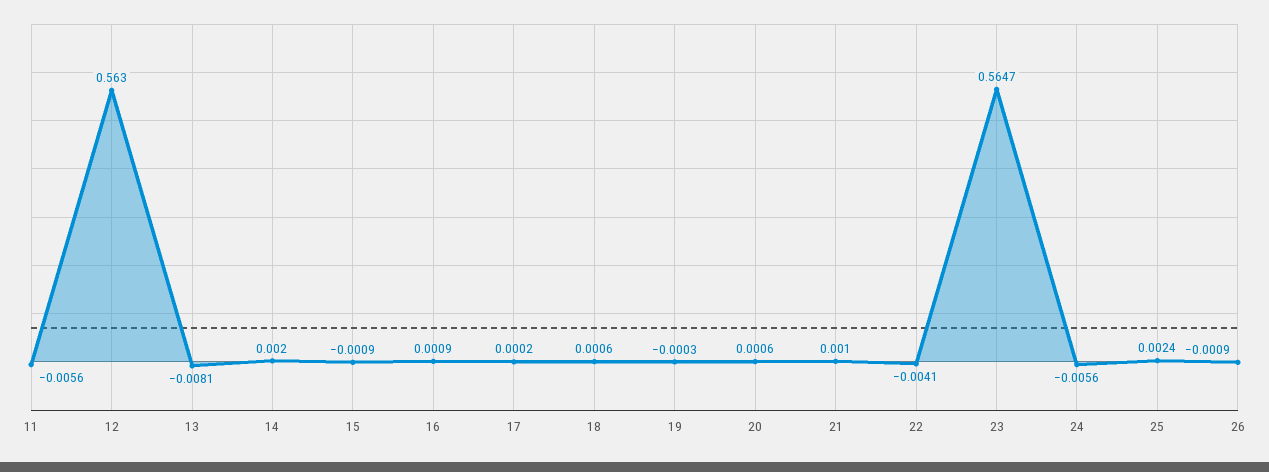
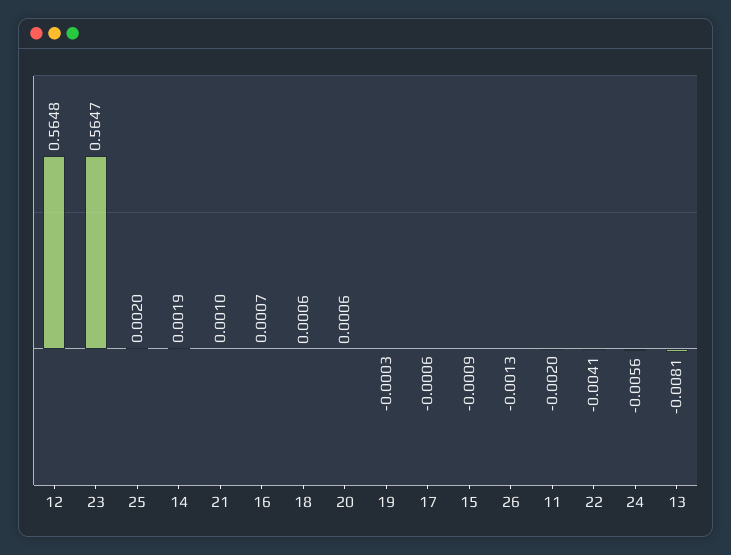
11: -0.0056 -> -0.002
12: 0.563 -> 0.5648
14: 0.002 -> 0.0019
16: 0.0009 -> 0.0007
17: 0.0002 -> -0.0006
25: 0.0024 -> 0.002
26: -0.0009 -> -0.0013

